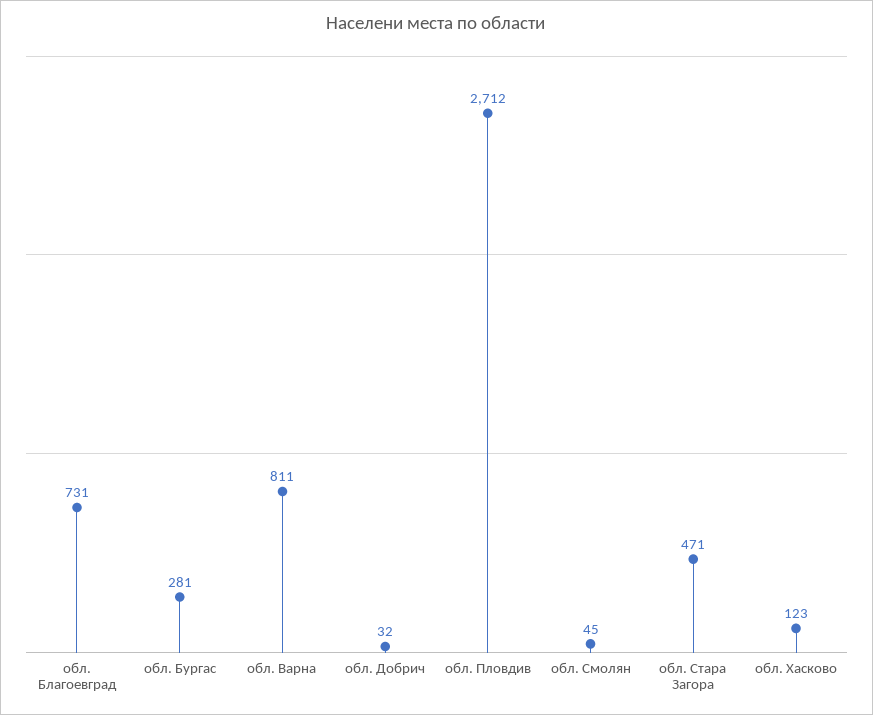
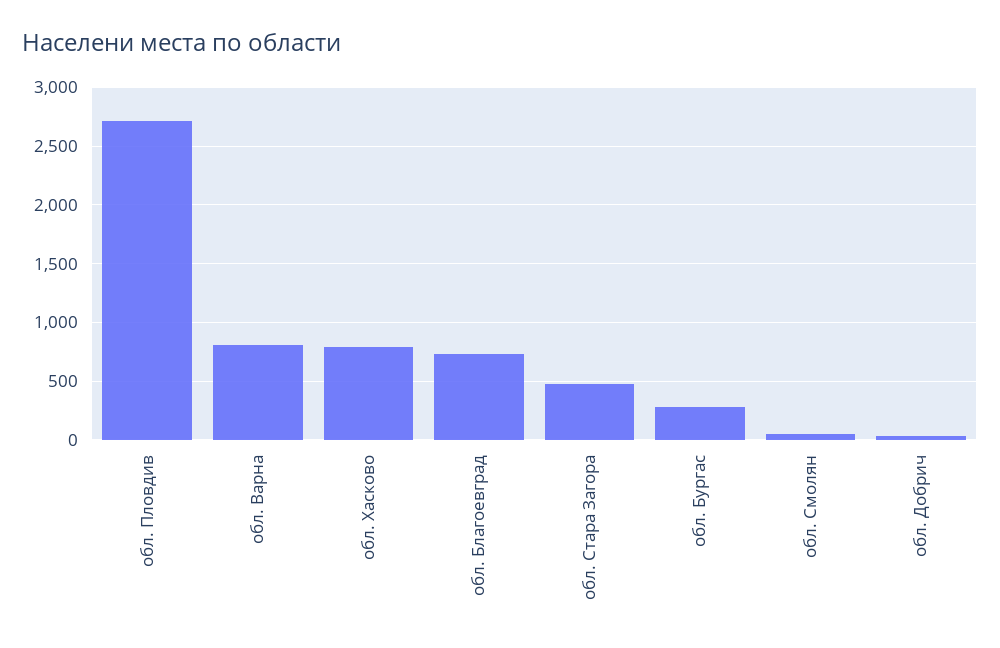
обл. Хасково: 123 -> 800

